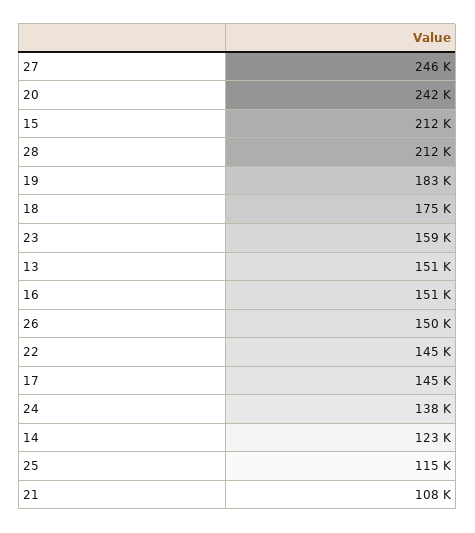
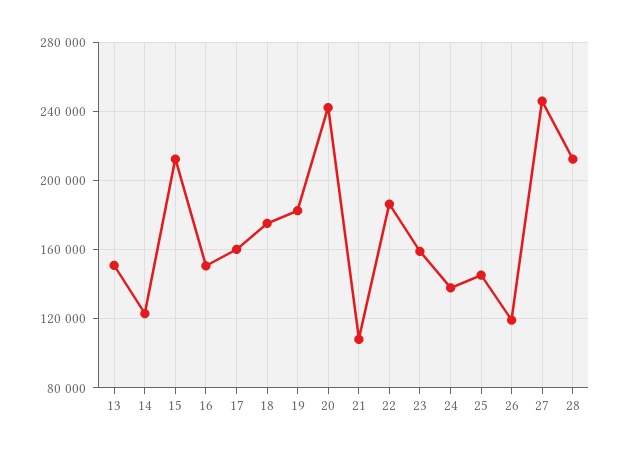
26: 150000 -> 120000
22: 145000 -> 185000
17: 145000 -> 160000
25: 115000 -> 145000

